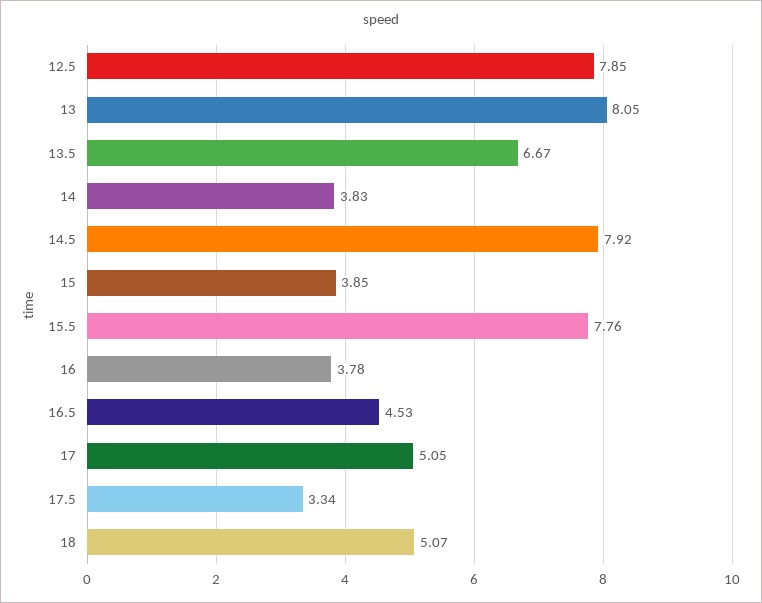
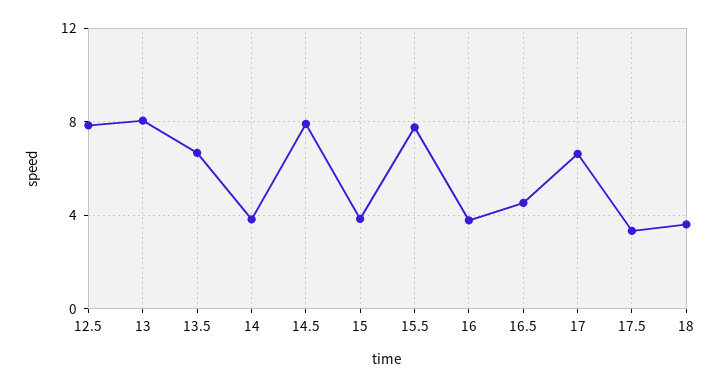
17: 5.05 -> 6.5
18: 5.07 -> 3.5

